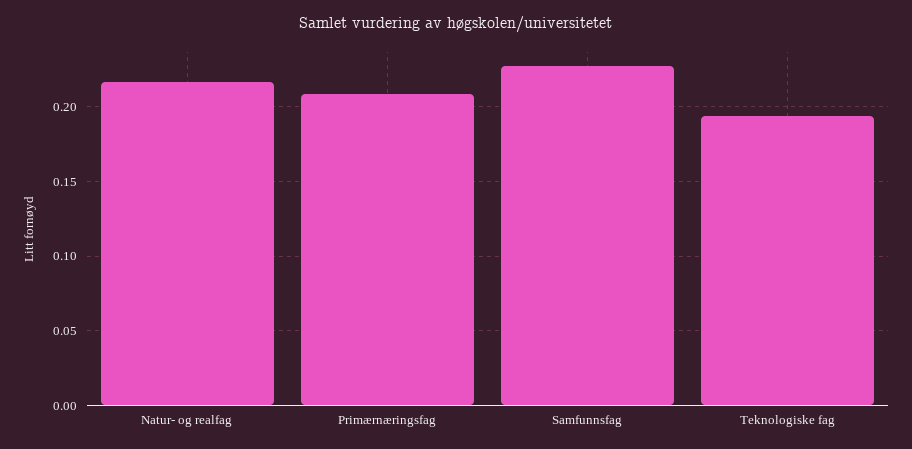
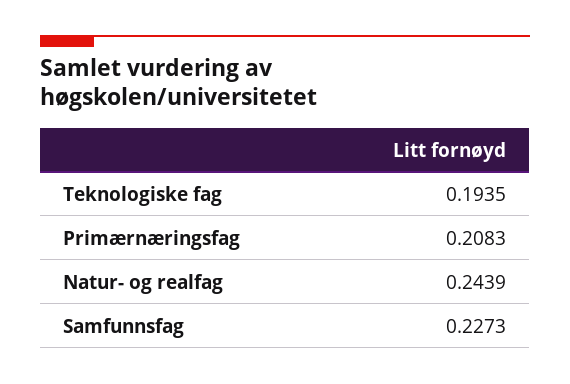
Natur- og realfag: 0.215 -> 0.2439

